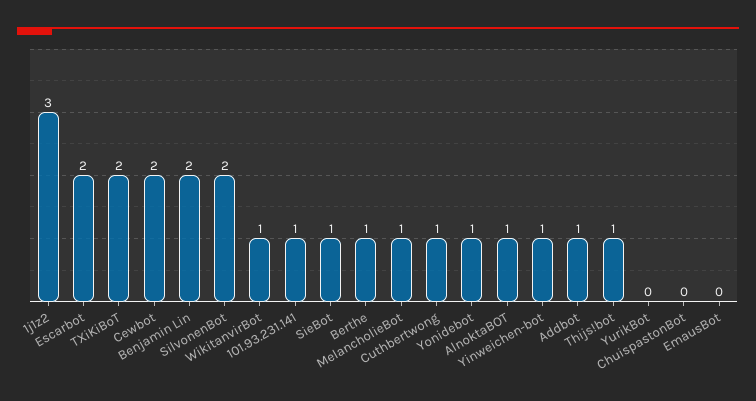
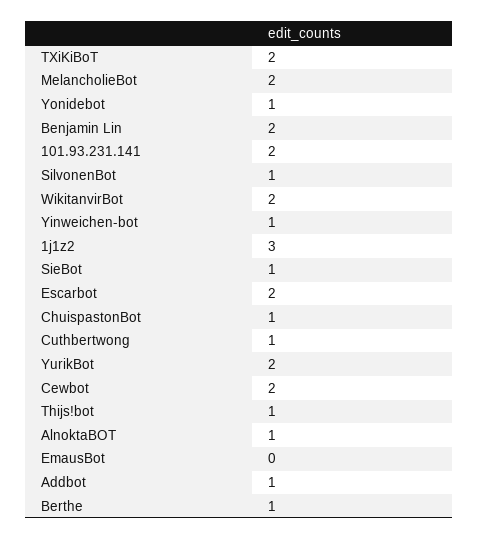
SilvonenBot: 2 -> 1
WikitanvirBot: 1 -> 2
101.93.231.141: 1 -> 2
MelancholieBot: 1 -> 2
YurikBot: 0 -> 2
ChuispastonBot: 0 -> 1

